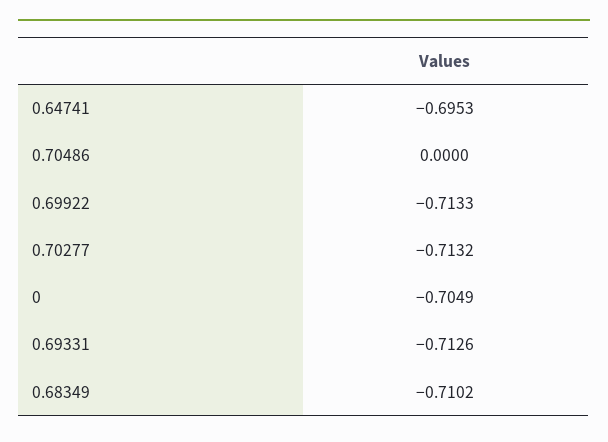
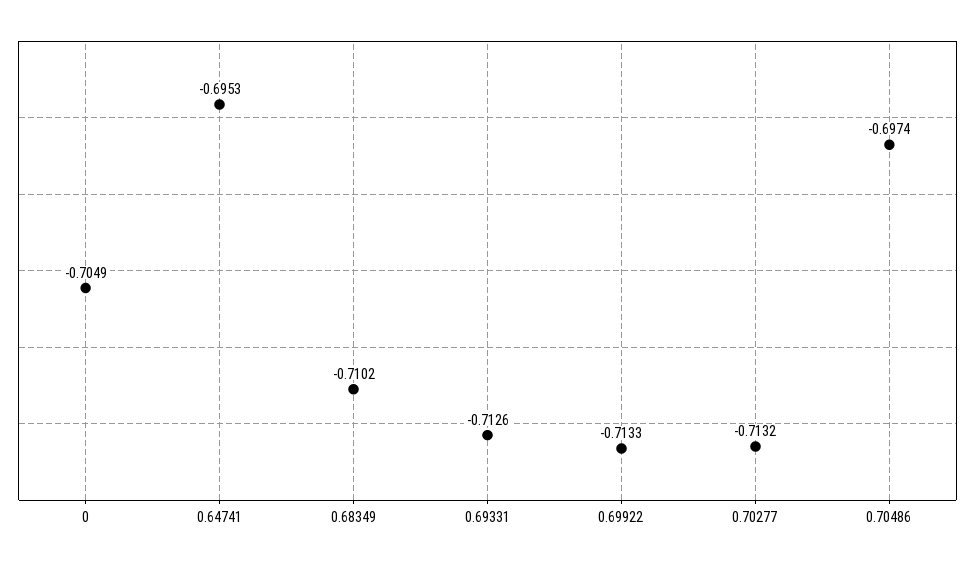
0.70486: 0 -> -0.6974

